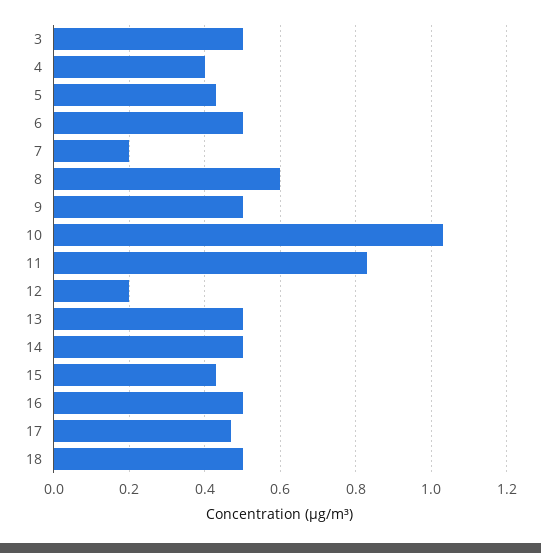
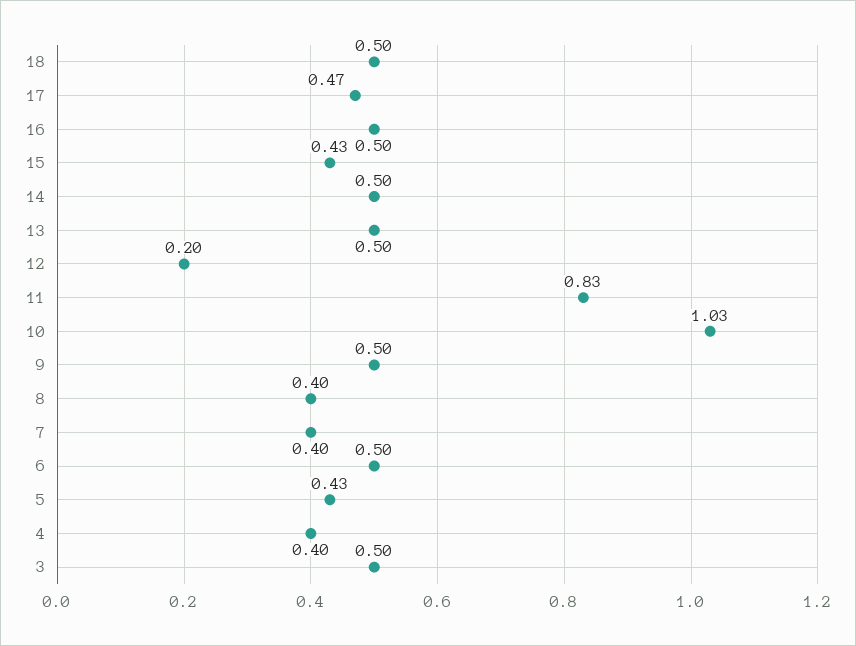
7: 0.2 -> 0.4
8: 0.6 -> 0.4

